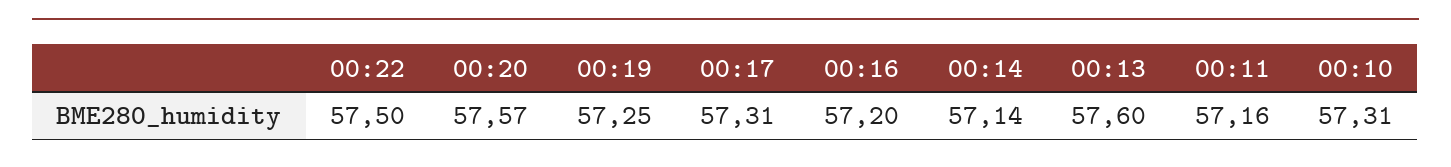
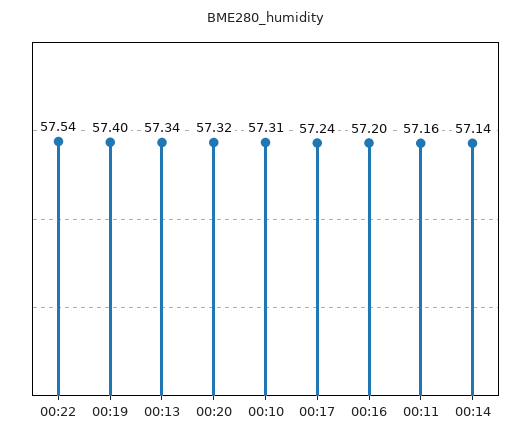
00:22: 57.5 -> 57.54
00:20: 57.57 -> 57.32
00:19: 57.25 -> 57.4
00:17: 57.31 -> 57.24
00:13: 57.6 -> 57.34

